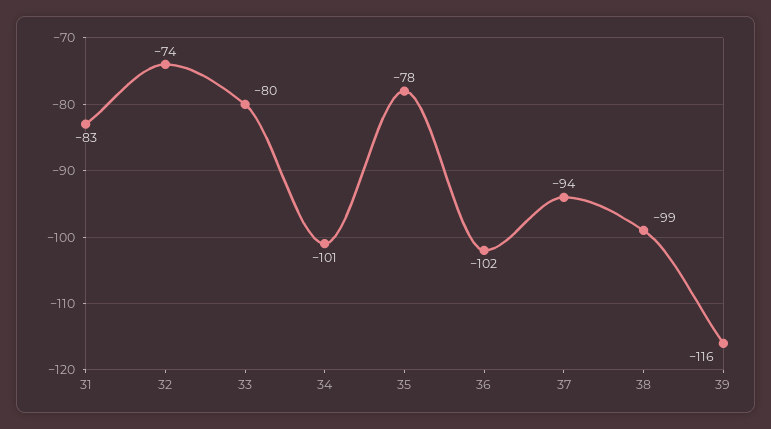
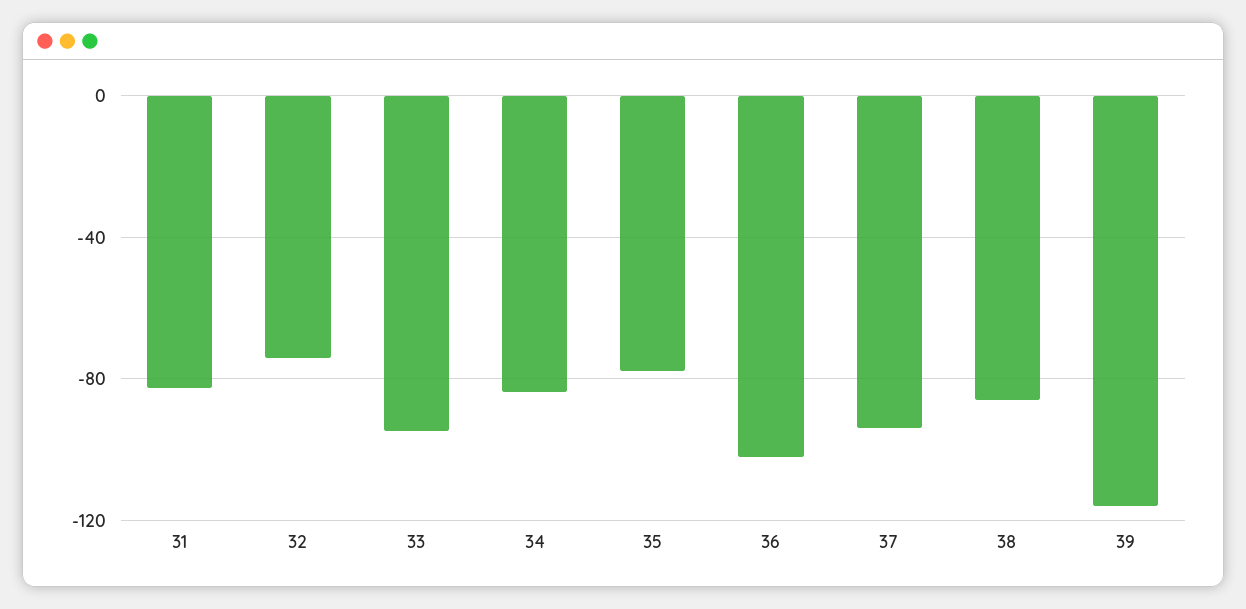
33: -80 -> -95
34: -101 -> -85
38: -99 -> -85

